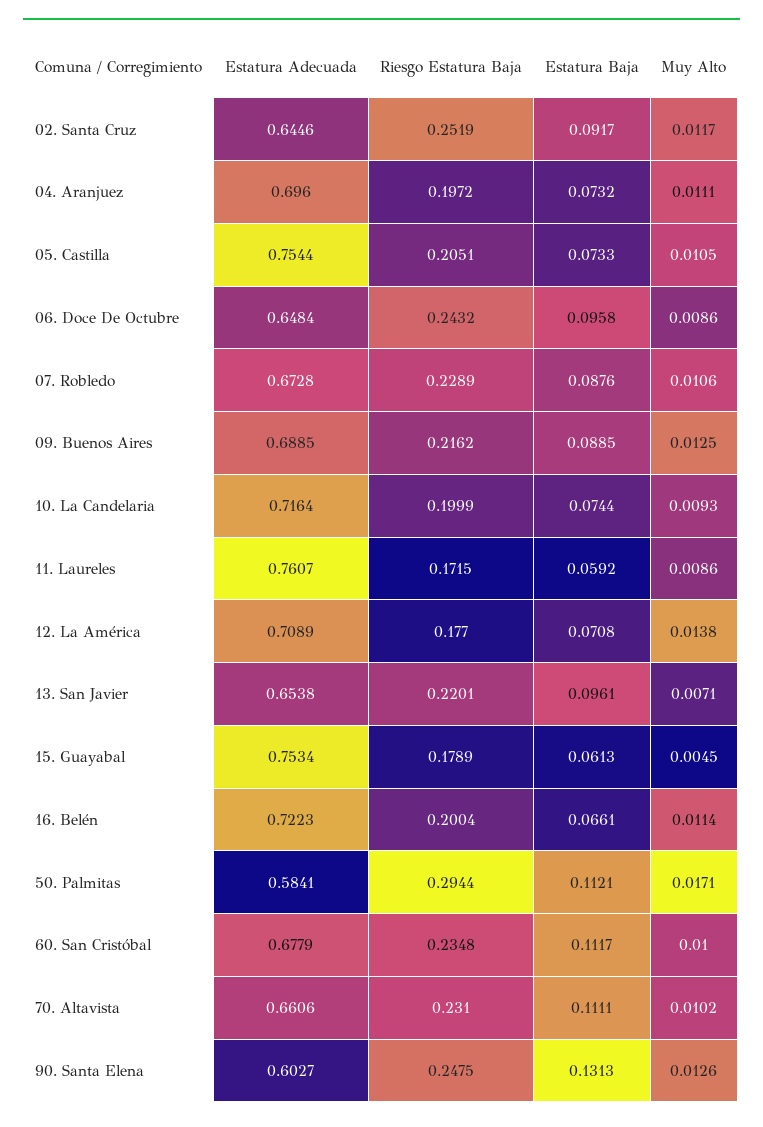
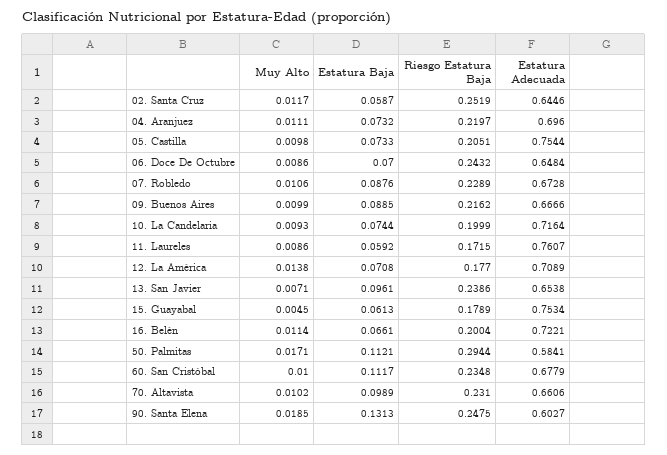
Estatura Baja, 02. Santa Cruz: 0.0917 -> 0.0587
Riesgo Estatura Baja, 04. Aranjuez: 0.1972 -> 0.2197
Muy Alto, 05. Castilla: 0.0105 -> 0.0098
Estatura Baja, 06. Doce De Octubre: 0.0958 -> 0.07
Estatura Adecuada, 09. Buenos Aires: 0.6885 -> 0.6666
Muy Alto, 09. Buenos Aires: 0.0125 -> 0.0099
Riesgo Estatura Baja, 13. San Javier: 0.2201 -> 0.2386
Estatura Adecuada, 16. Belén: 0.7223 -> 0.7221
Estatura Baja, 70. Altavista: 0.1111 -> 0.0989
Muy Alto, 90. Santa Elena: 0.0126 -> 0.0185

